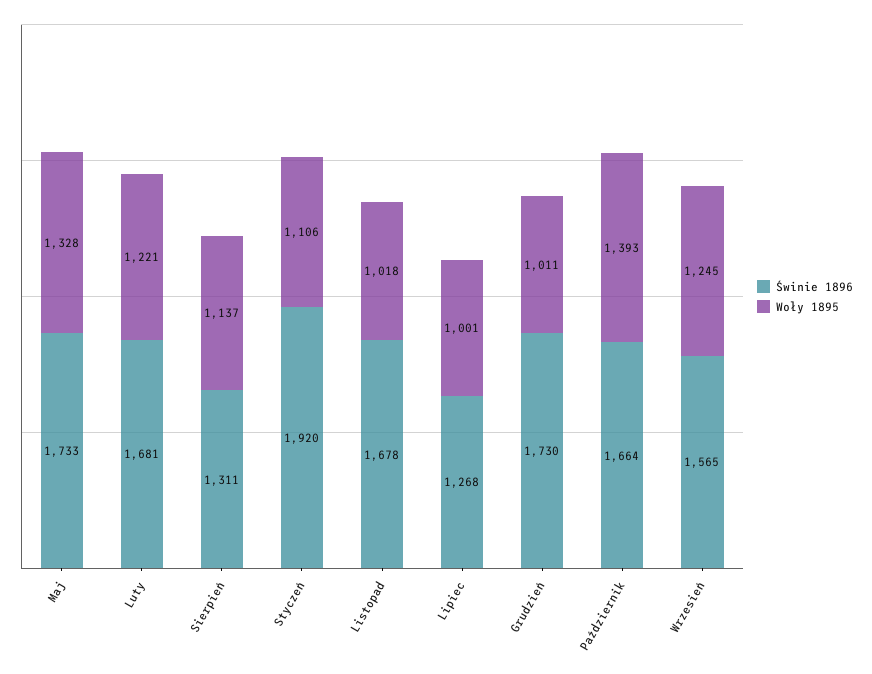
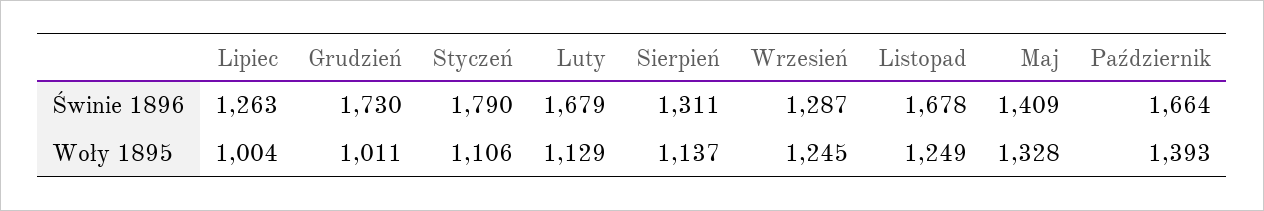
Świnie 1896, Maj: 1733 -> 1409
Świnie 1896, Luty: 1681 -> 1679
Woły 1895, Luty: 1221 -> 1129
Świnie 1896, Styczeń: 1920 -> 1790
Woły 1895, Listopad: 1018 -> 1249
Świnie 1896, Lipiec: 1268 -> 1263
Woły 1895, Lipiec: 1001 -> 1004
Świnie 1896, Wrzesień: 1565 -> 1287

